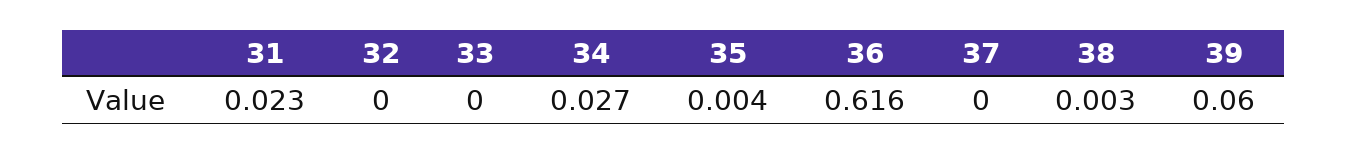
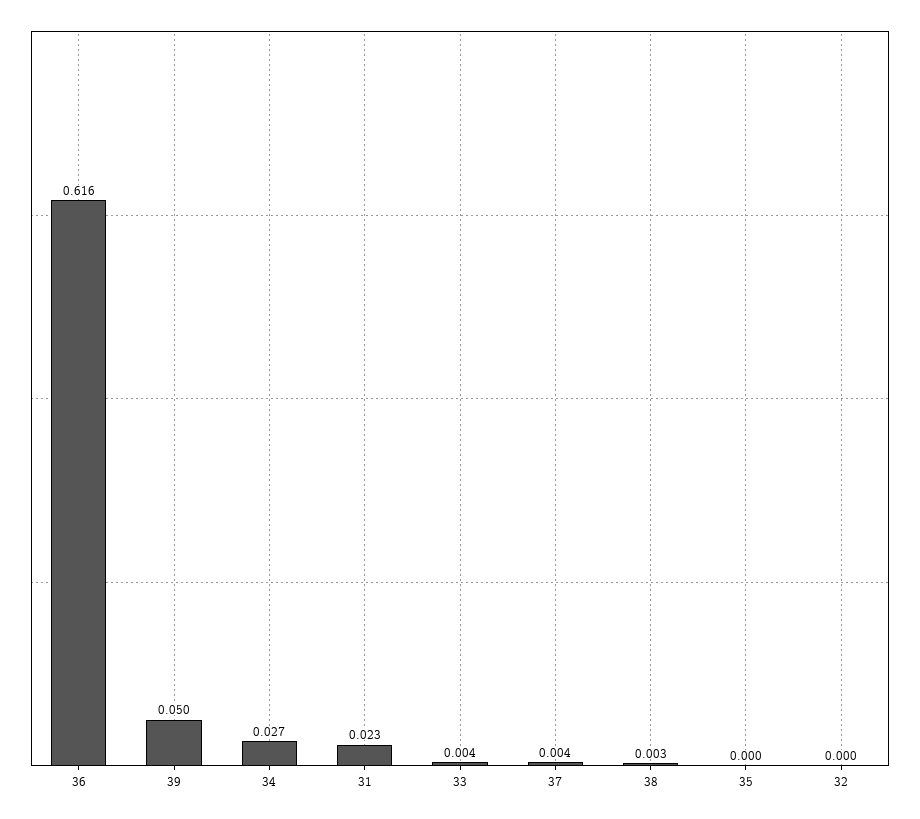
33: 0 -> 0.004
35: 0.004 -> 0
37: 0 -> 0.004
39: 0.06 -> 0.05

